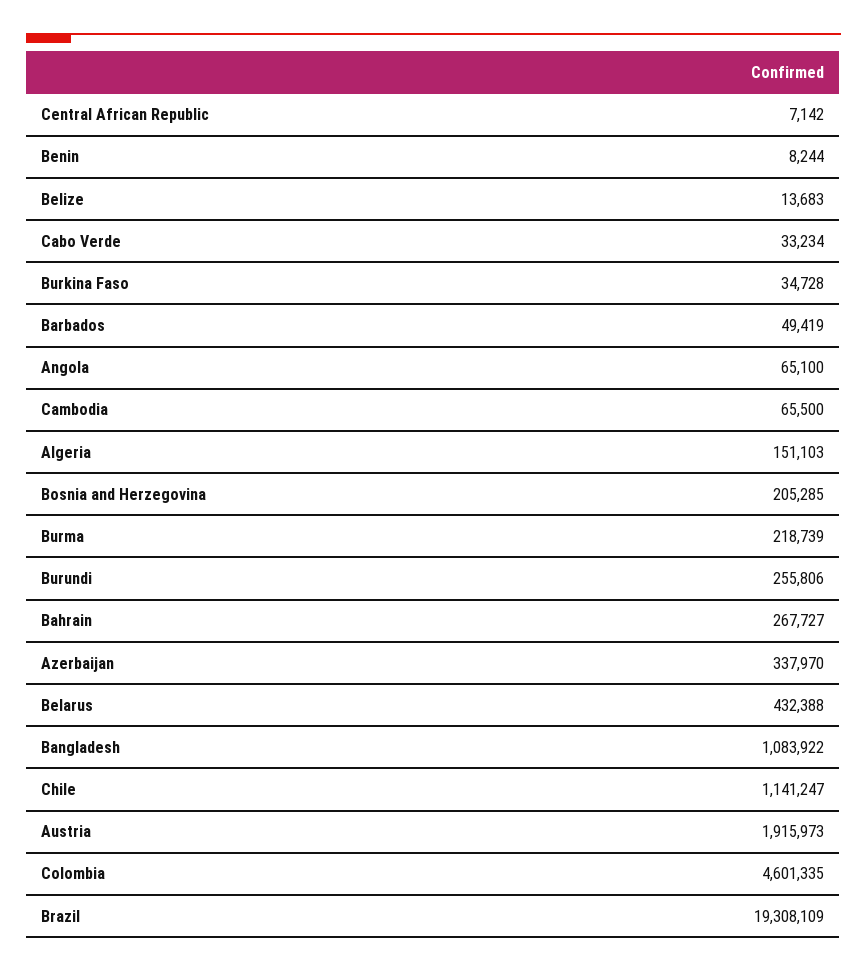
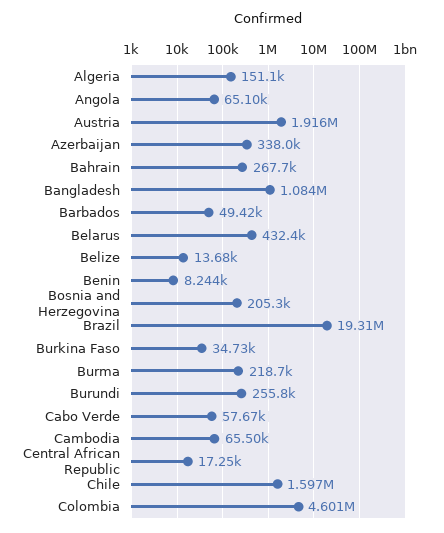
Central African Republic: 7142 -> 17250
Cabo Verde: 33234 -> 57670
Chile: 1141247 -> 1597000

